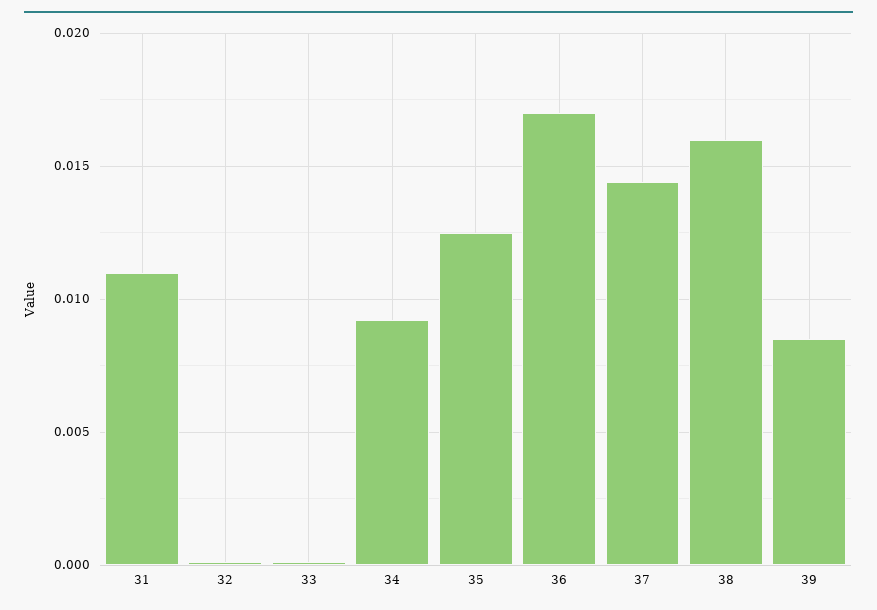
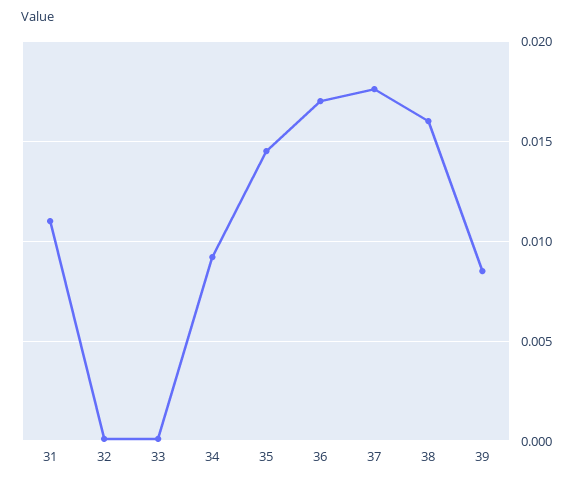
35: 0.0125 -> 0.0145
37: 0.0145 -> 0.0175

